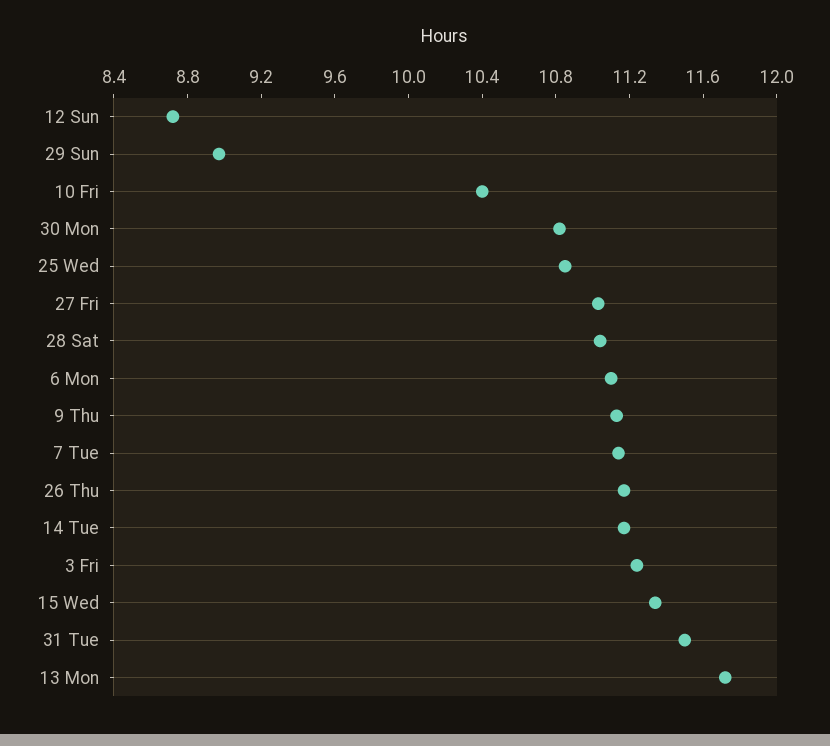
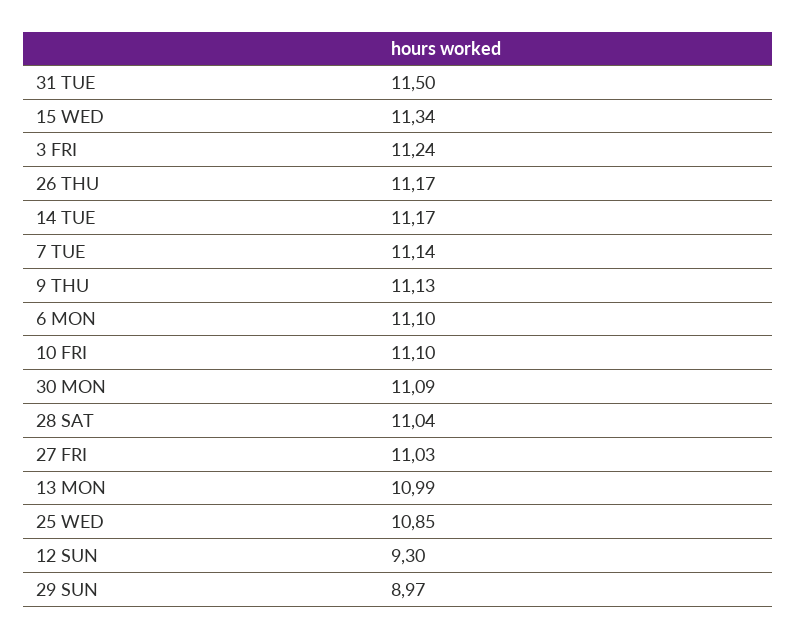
12 Sun: 8.7 -> 9.3
10 Fri: 10.4 -> 11.1
30 Mon: 10.8 -> 11.09
13 Mon: 11.7 -> 10.99

